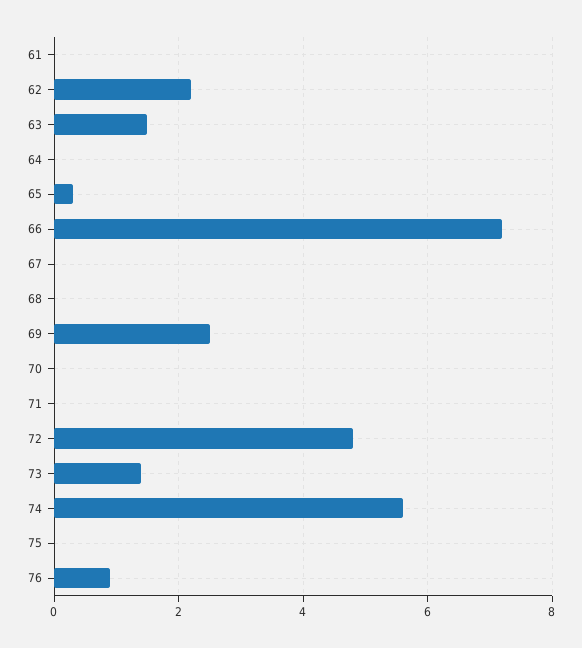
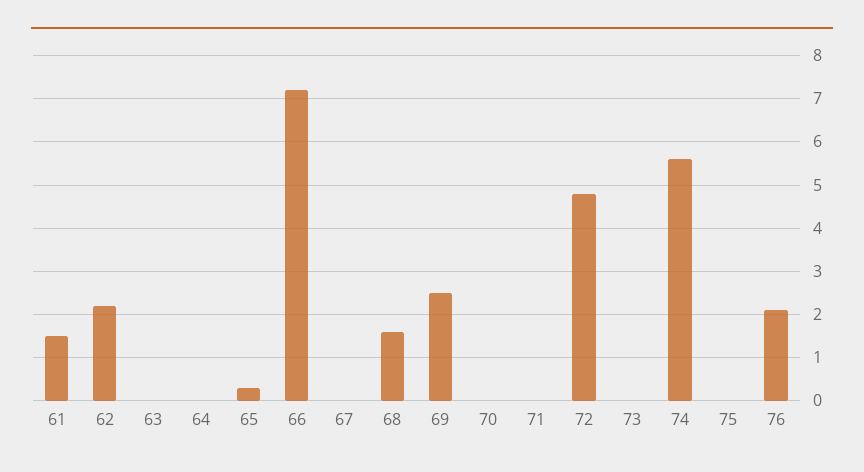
61: 0 -> 1.5
63: 1.5 -> 0
68: 0 -> 1.5
73: 1.5 -> 0
76: 1 -> 2

